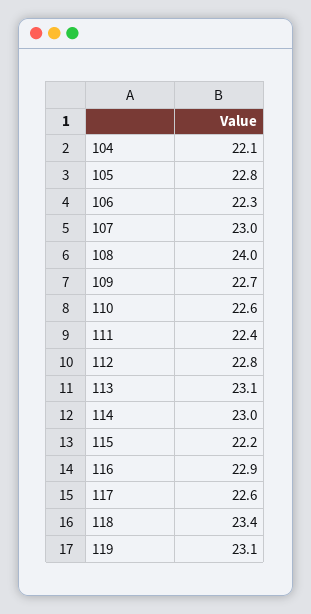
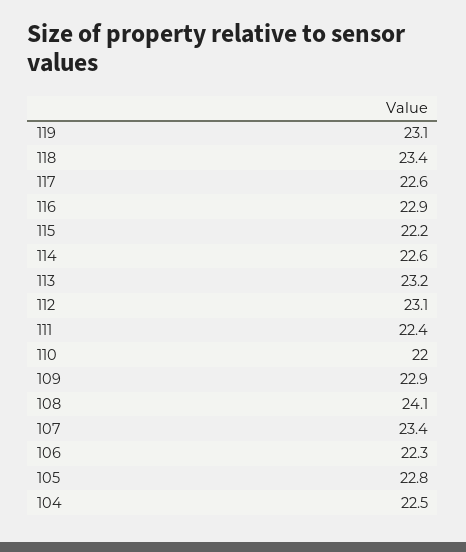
104: 22.1 -> 22.5
107: 23 -> 23.4
108: 24 -> 24.1
109: 22.7 -> 22.9
110: 22.6 -> 22
112: 22.8 -> 23.1
113: 23.1 -> 23.2
114: 23 -> 22.6

